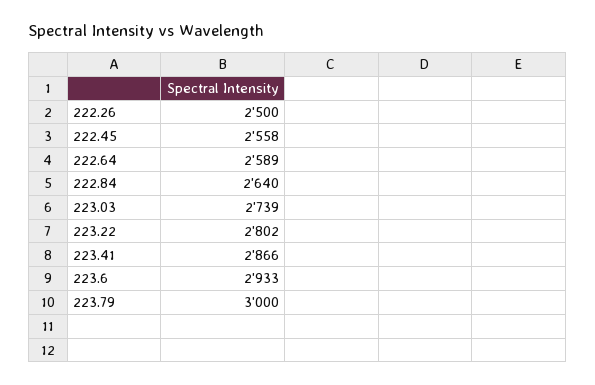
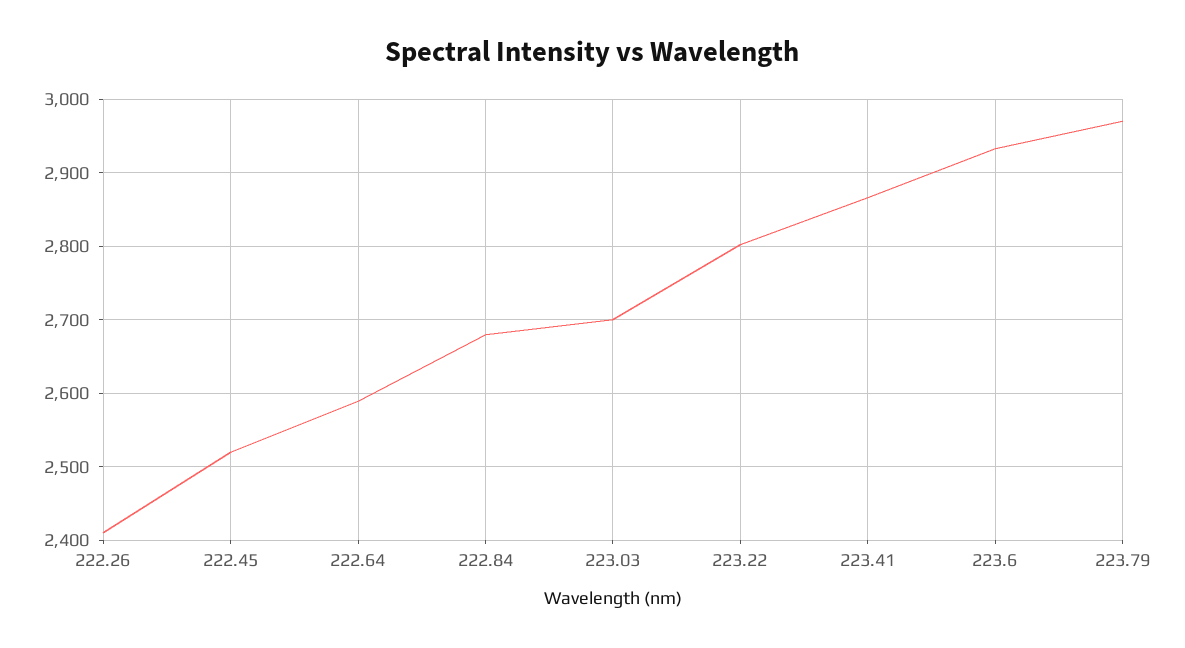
222.26: 2500 -> 2410
222.45: 2558 -> 2520
222.84: 2640 -> 2680
223.03: 2739 -> 2700
223.79: 3000 -> 2970

